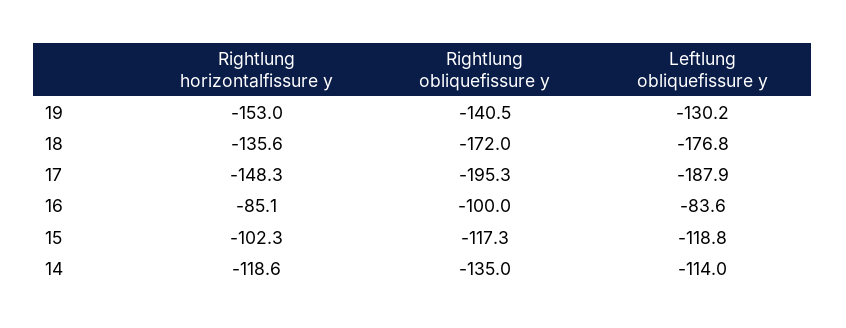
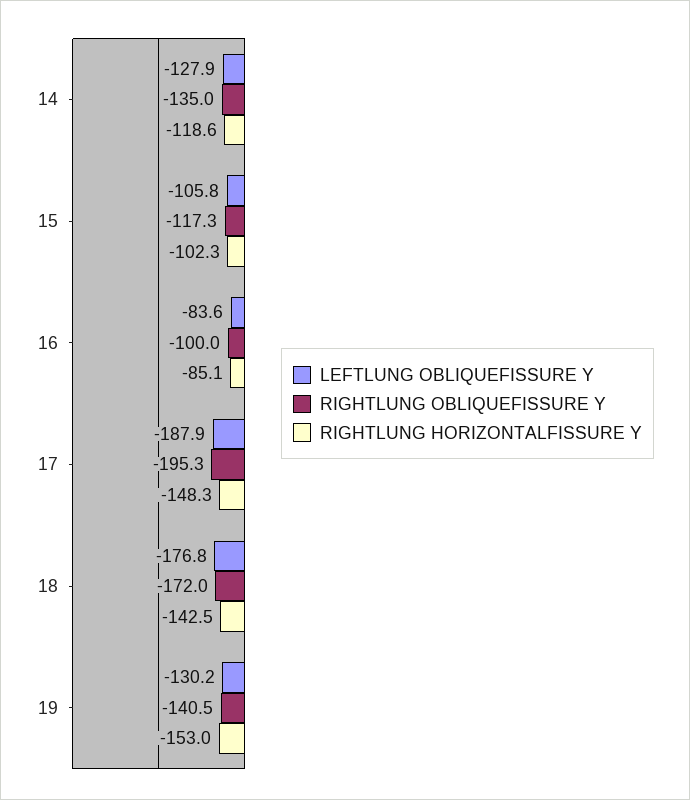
Rightlung horizontalfissure y, 18: -135.6 -> -142.5
Leftlung obliquefissure y, 15: -118.8 -> -105.8
Leftlung obliquefissure y, 14: -114 -> -127.9

